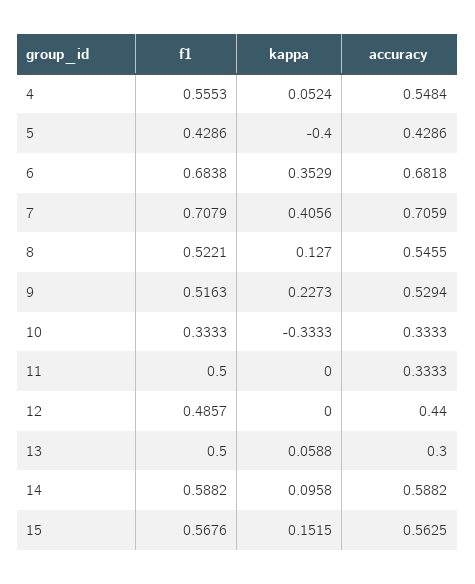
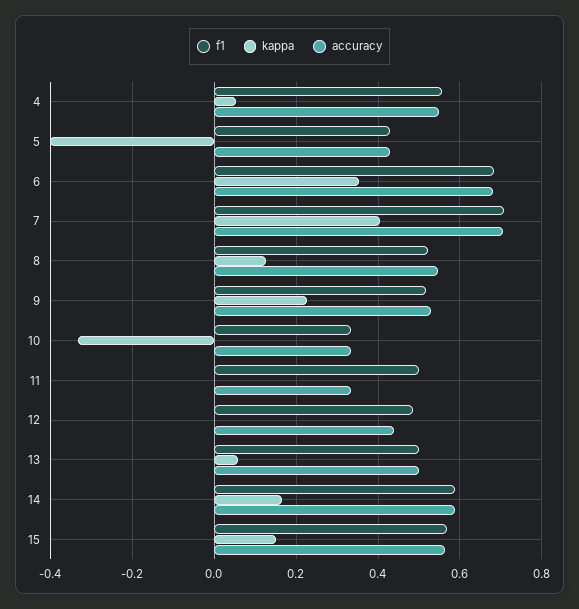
accuracy, 13: 0.3 -> 0.5
kappa, 14: 0.0958 -> 0.16

